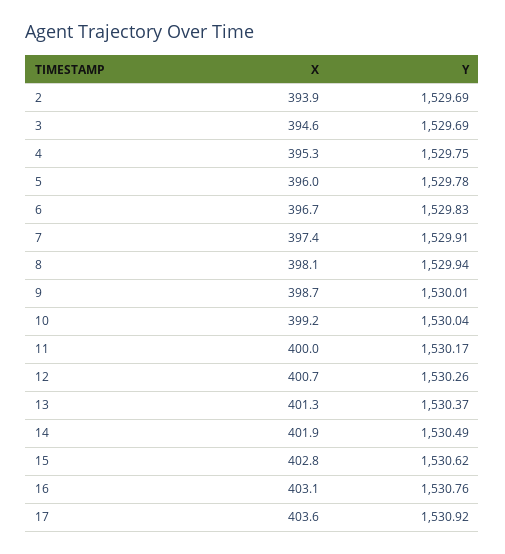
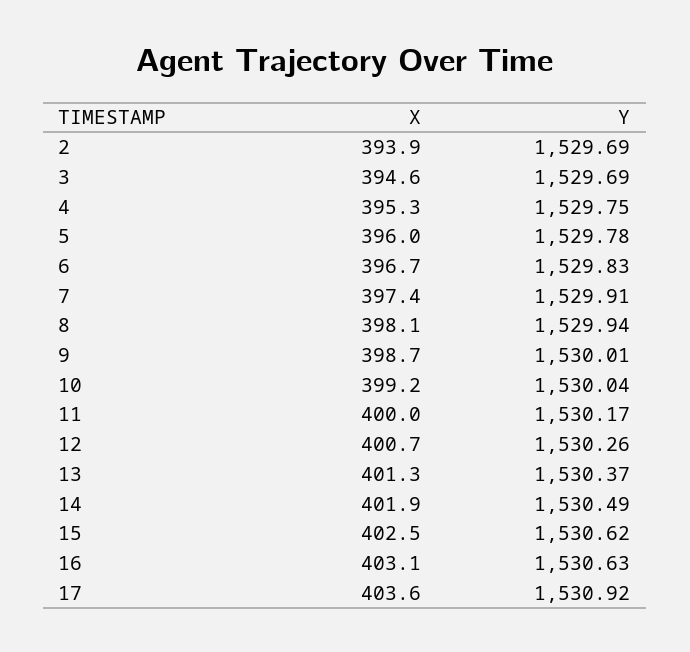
X, 15: 402.8 -> 402.5
Y, 16: 1530.76 -> 1530.63

